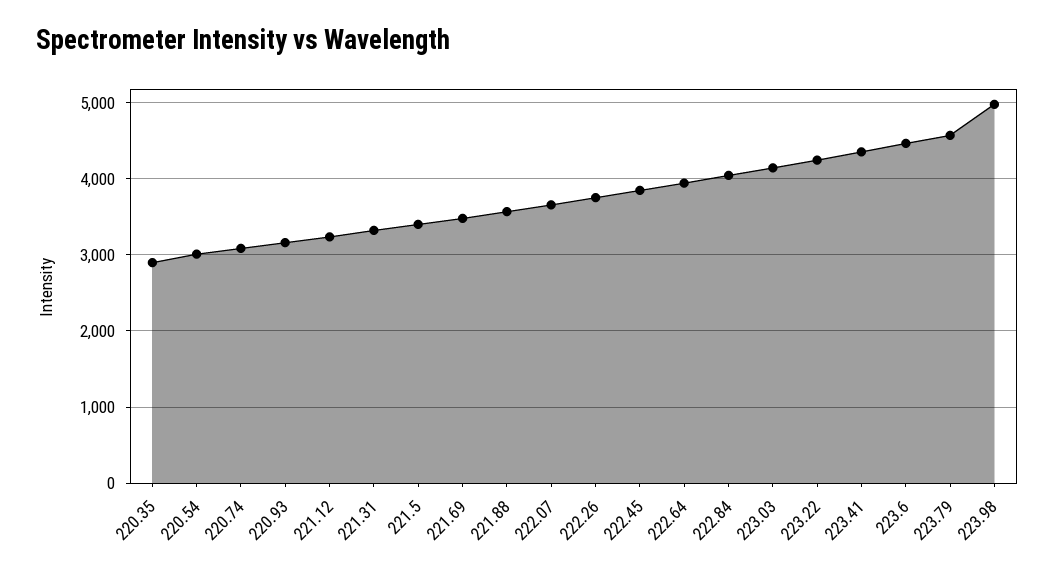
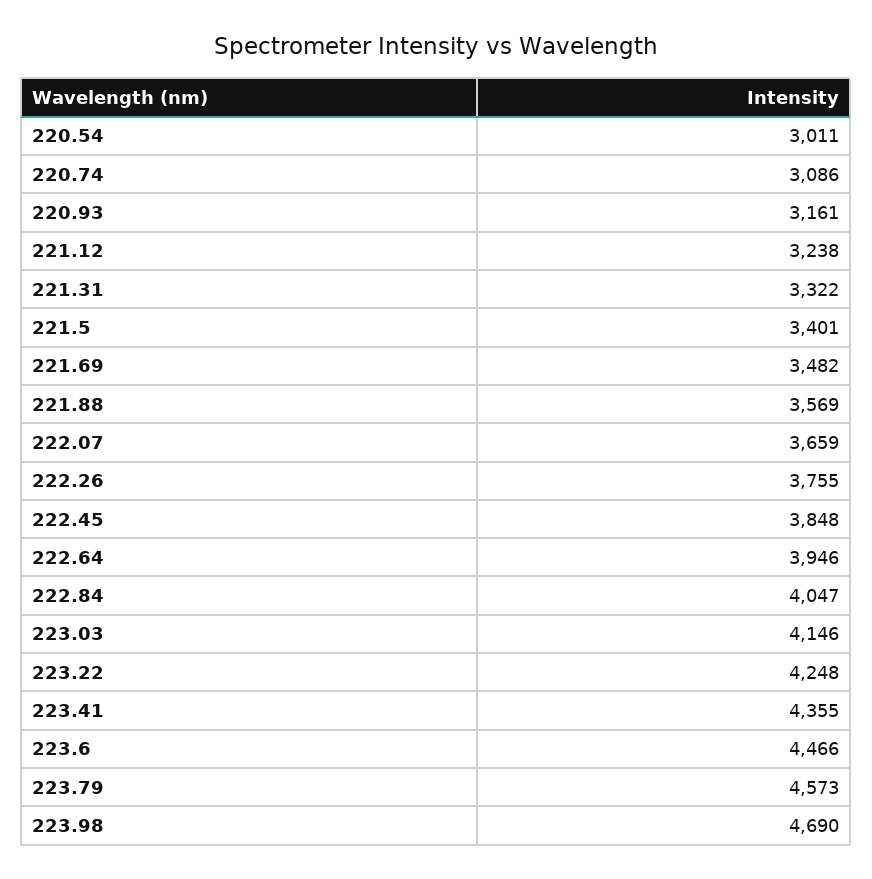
220.35: 2900 -> none
223.98: 5000 -> 4690

